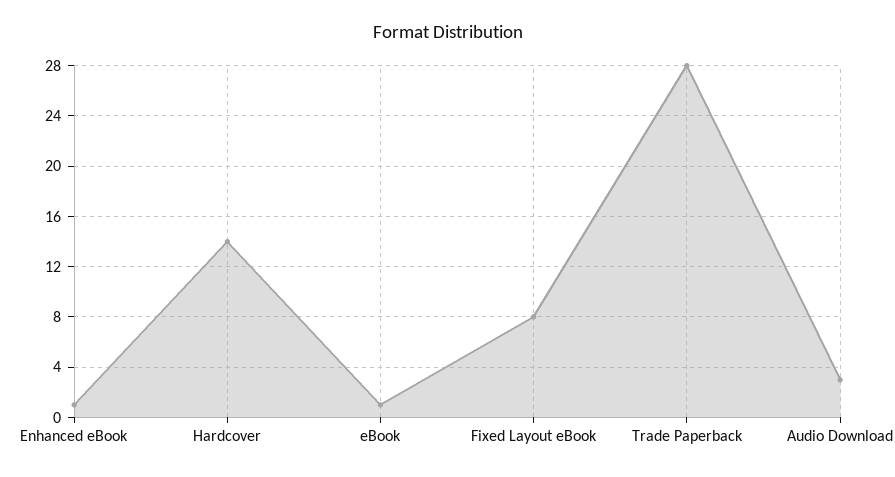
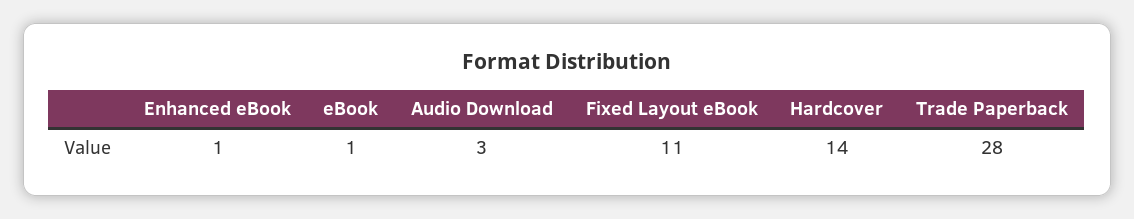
Fixed Layout eBook: 8 -> 11

